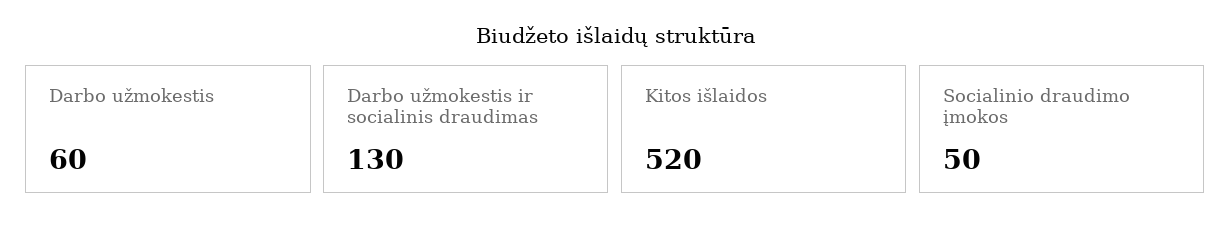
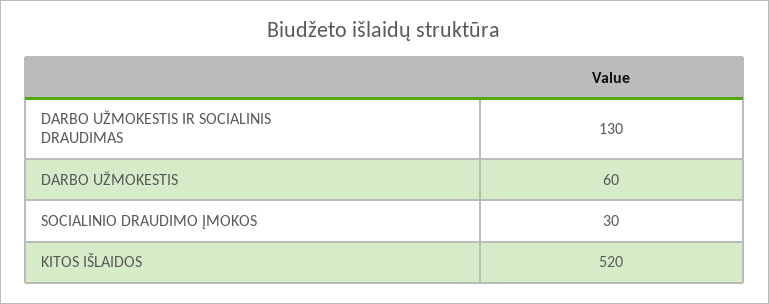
Socialinio draudimo įmokos: 50 -> 30

